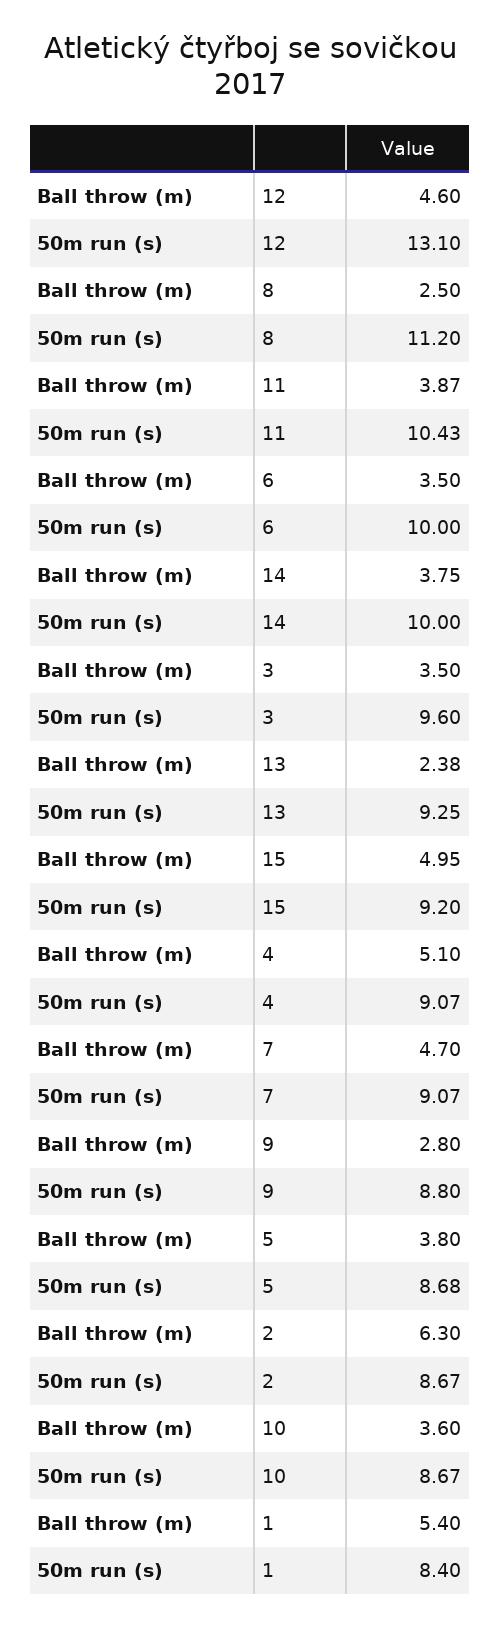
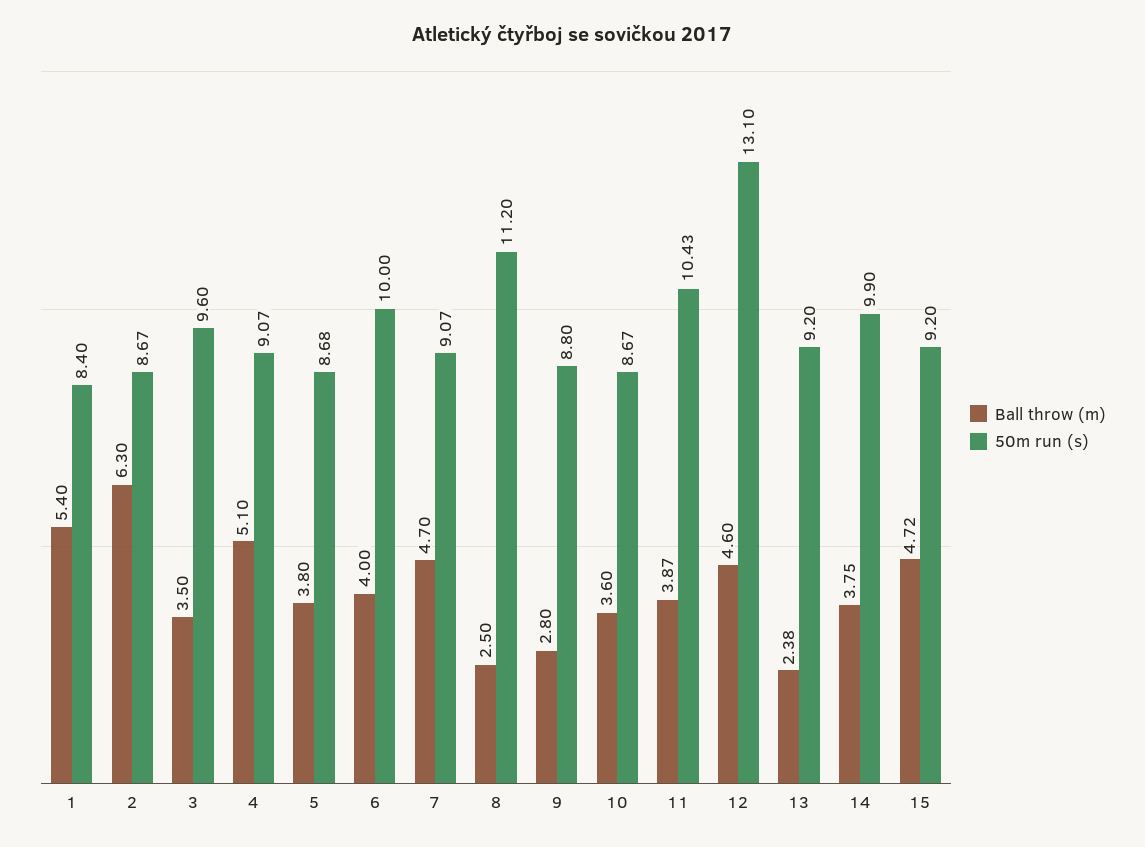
Ball throw (m), 6: 3.5 -> 4
50m run (s), 14: 10 -> 9.9
50m run (s), 13: 9.25 -> 9.2
Ball throw (m), 15: 4.95 -> 4.72

